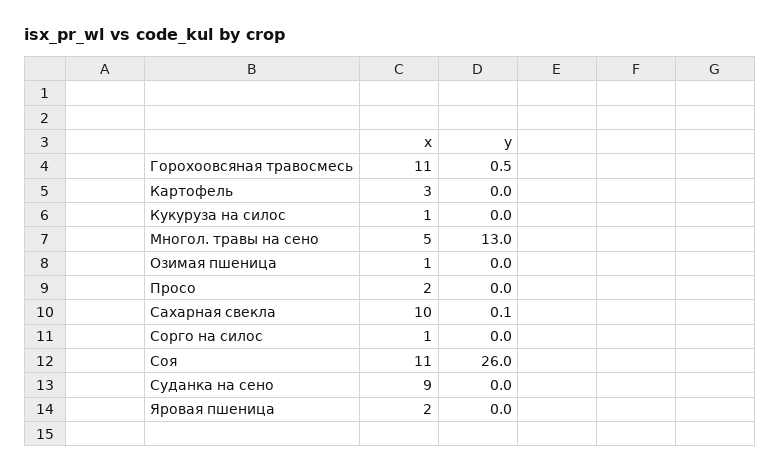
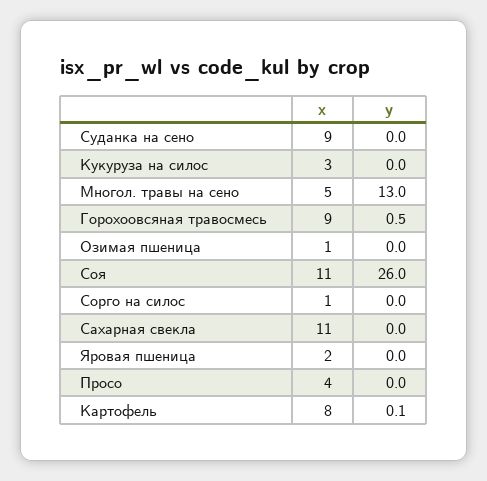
x, Горохоовсяная травосмесь: 11 -> 9
x, Картофель: 3 -> 8
y, Картофель: 0 -> 0.1
x, Кукуруза на силос: 1 -> 3
x, Просо: 2 -> 4
x, Сахарная свекла: 10 -> 11
y, Сахарная свекла: 0.1 -> 0

